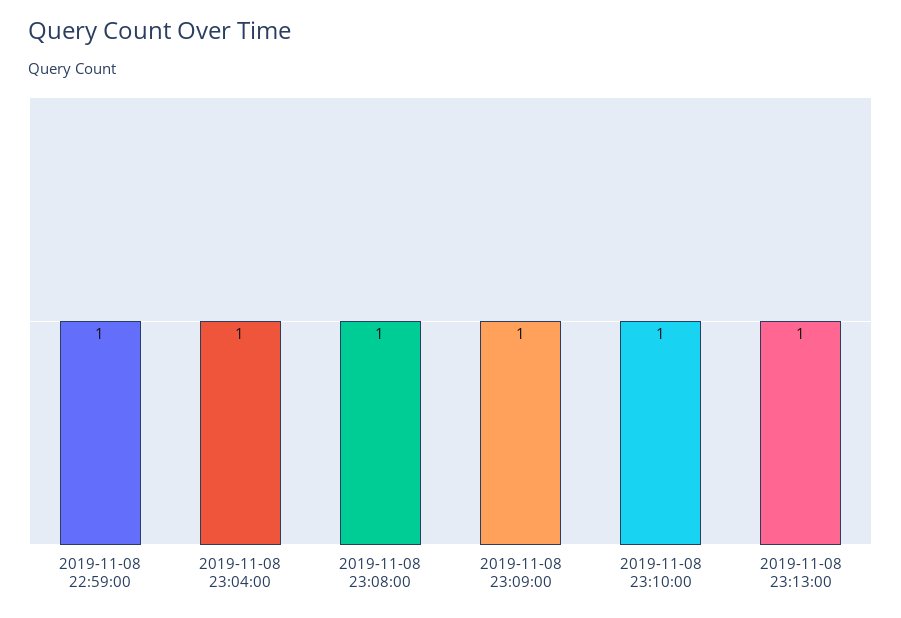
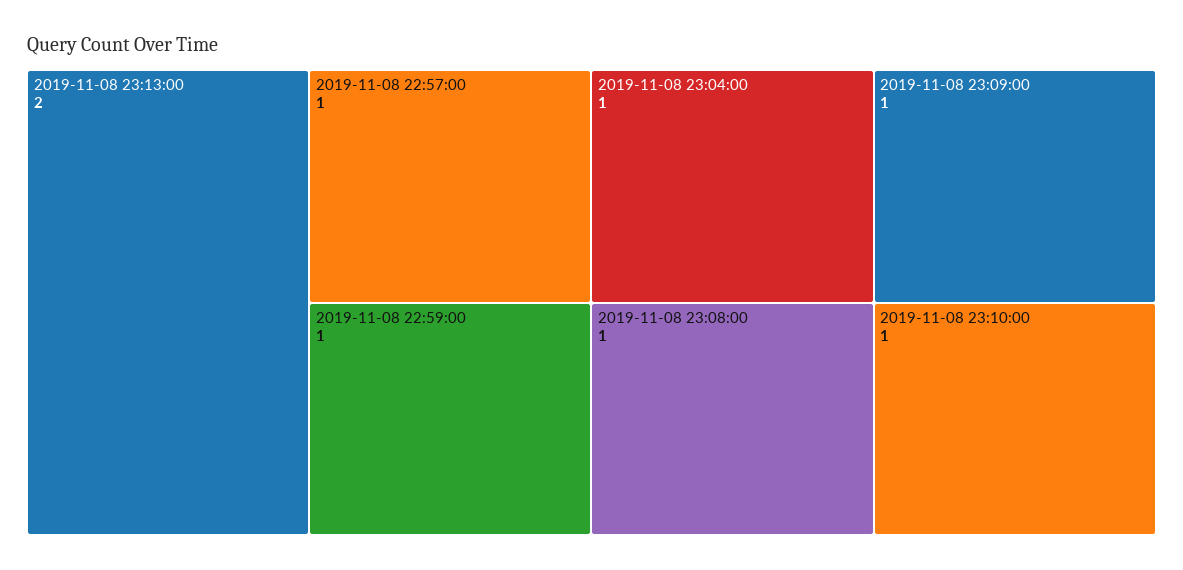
2019-11-08 23:13:00: 1 -> 2
2019-11-08 22:57:00: none -> 1

